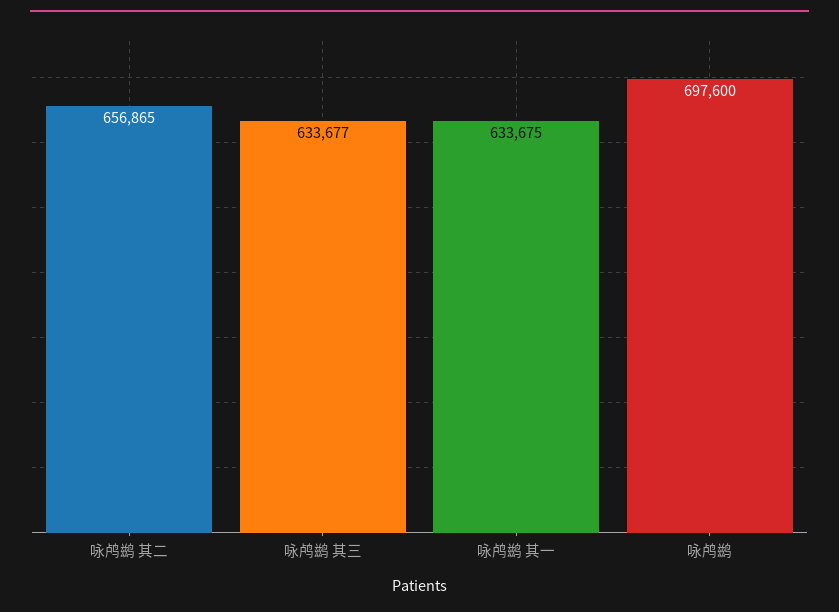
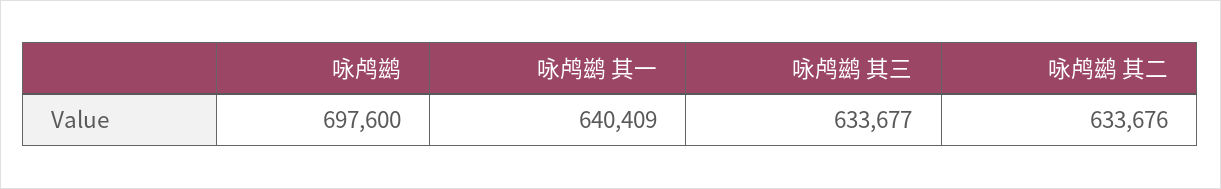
咏鸬鹚 其二: 656865 -> 633676
咏鸬鹚 其一: 633675 -> 640409

